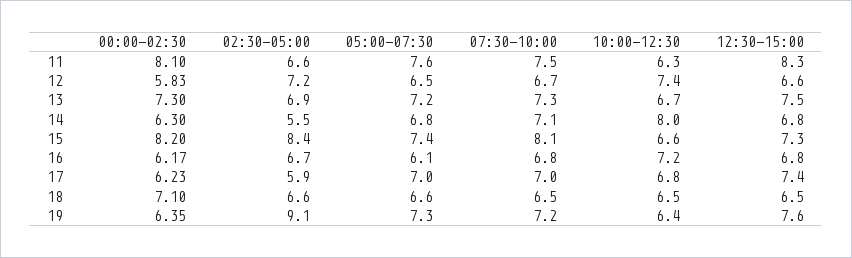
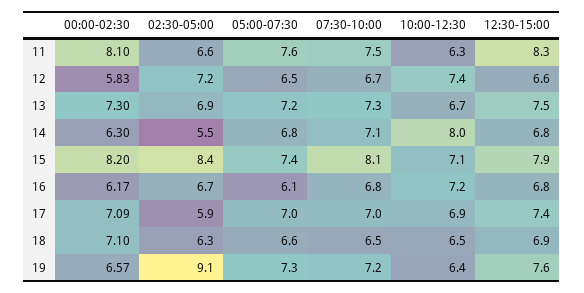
10:00-12:30, 15: 6.6 -> 7.1
12:30-15:00, 15: 7.3 -> 7.9
00:00-02:30, 17: 6.23 -> 7.09
10:00-12:30, 17: 6.8 -> 6.9
02:30-05:00, 18: 6.6 -> 6.3
12:30-15:00, 18: 6.5 -> 6.9
00:00-02:30, 19: 6.35 -> 6.57

